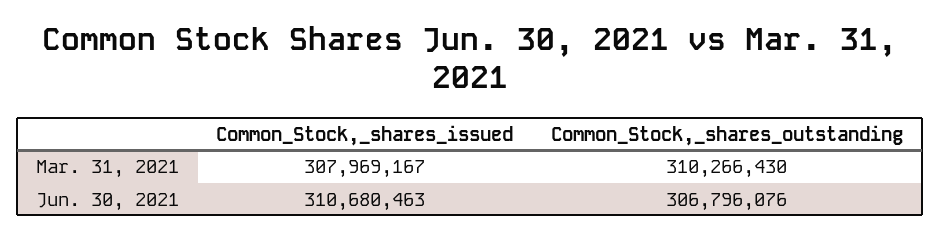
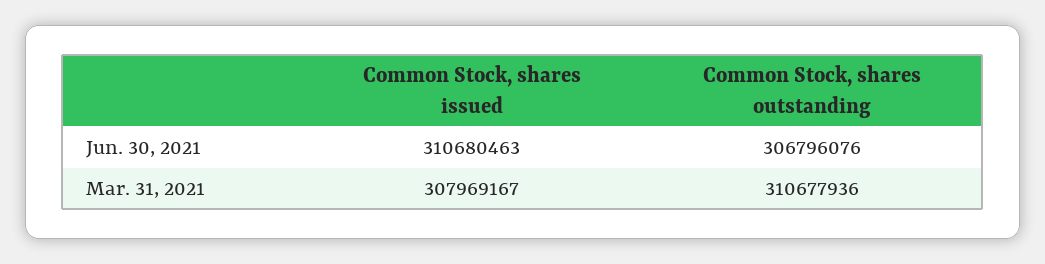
Common_Stock,_shares_outstanding, Mar. 31, 2021: 310266430 -> 310677936

